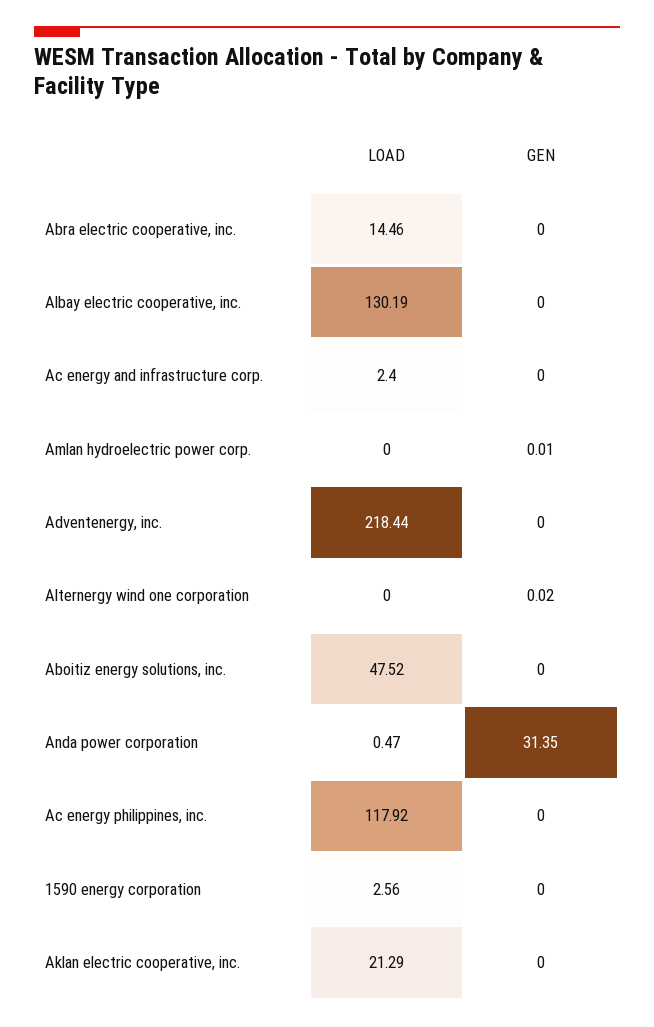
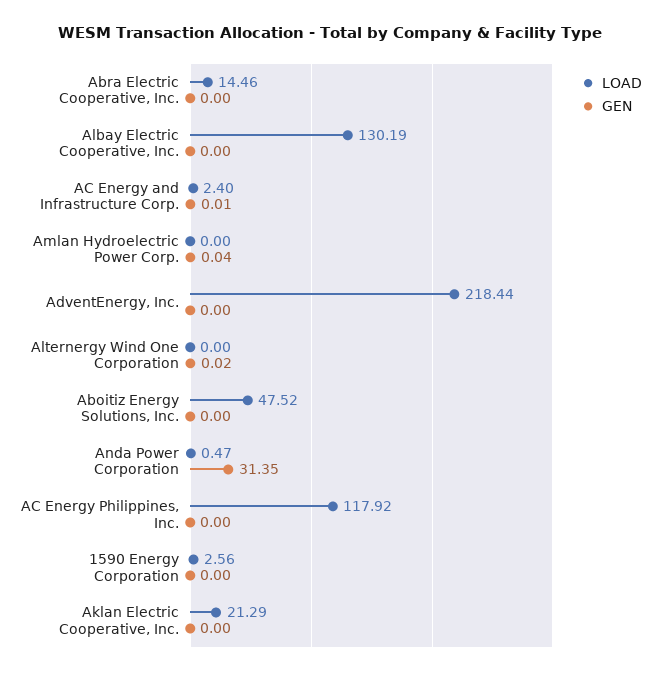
GEN, Ac energy and infrastructure corp.: 0 -> 0.01
GEN, Amlan hydroelectric power corp.: 0.01 -> 0.04

